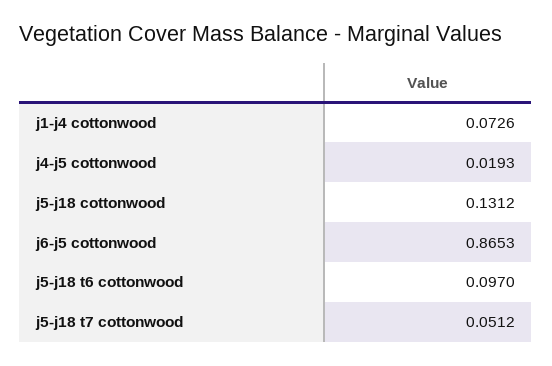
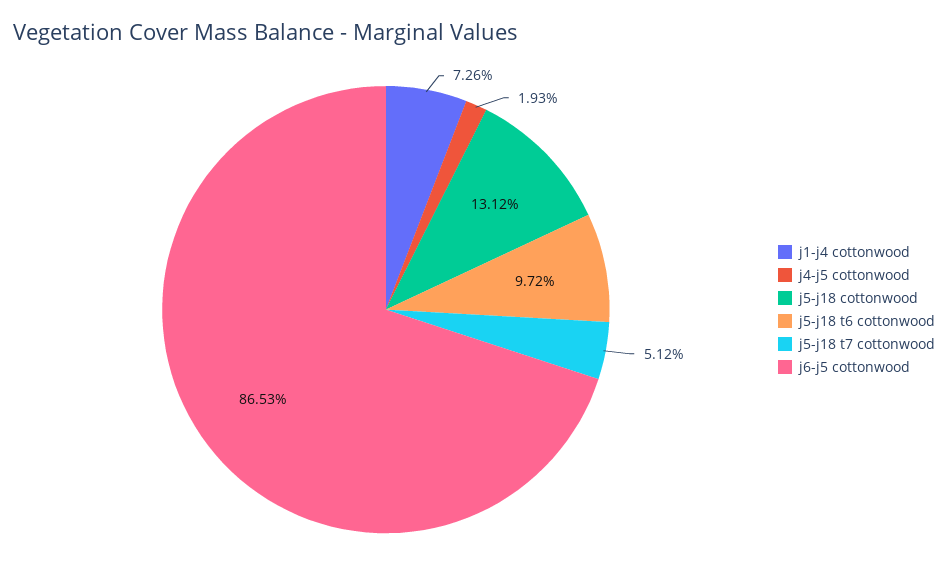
j5-j18 t6 cottonwood: 0.097 -> 0.0972

